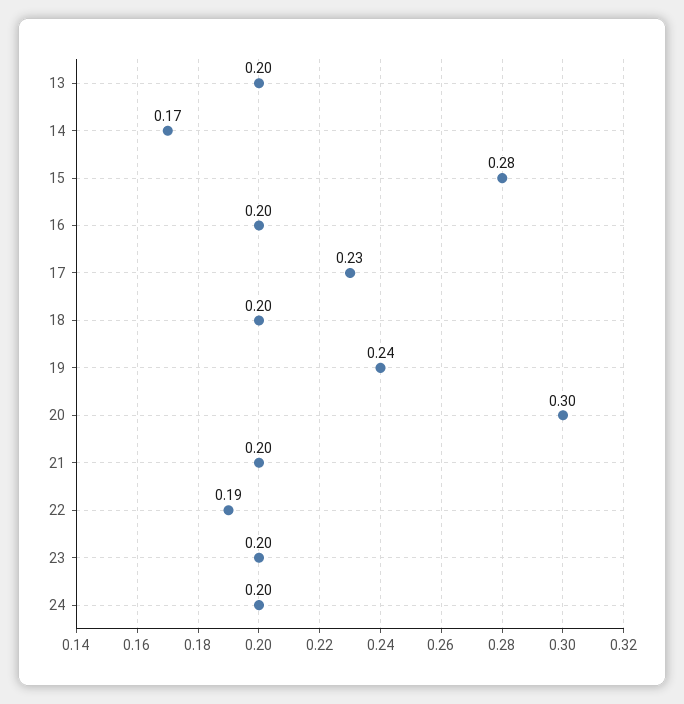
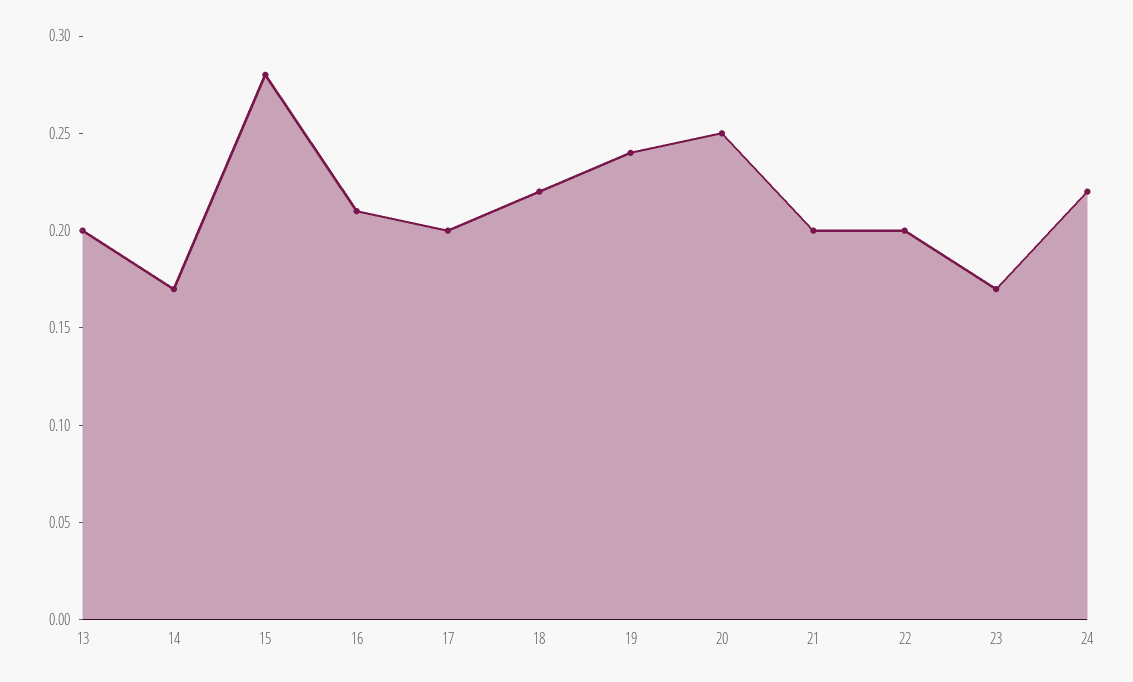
16: 0.2 -> 0.21
17: 0.23 -> 0.2
18: 0.2 -> 0.22
20: 0.3 -> 0.25
22: 0.19 -> 0.2
23: 0.2 -> 0.17
24: 0.2 -> 0.22

